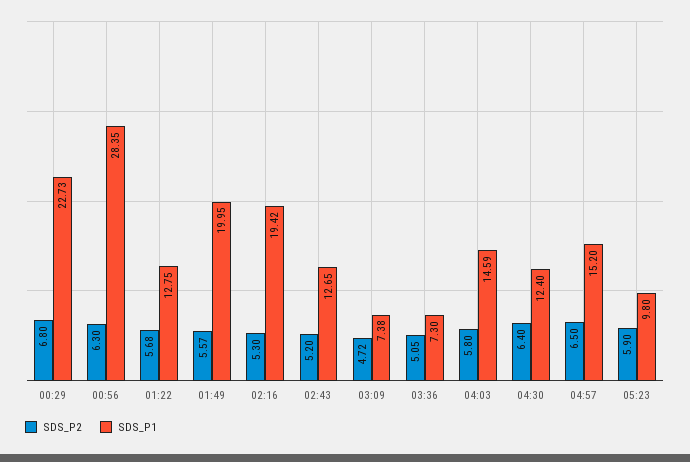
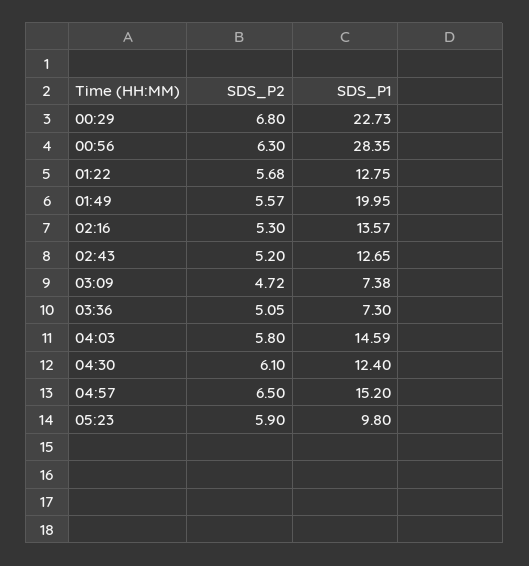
SDS_P1, 02:16: 19.42 -> 13.57
SDS_P2, 04:30: 6.4 -> 6.1

